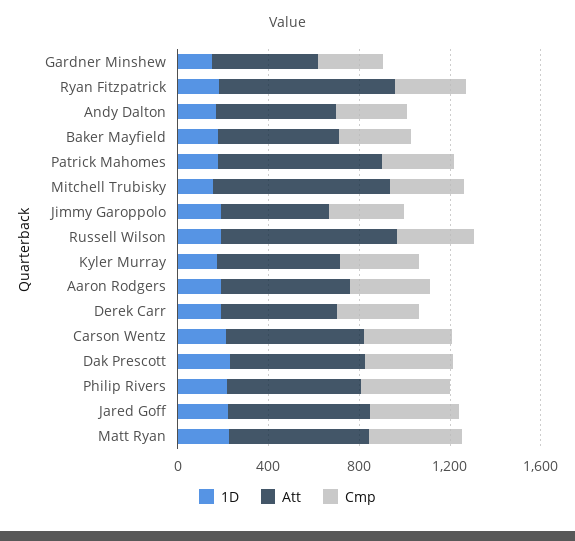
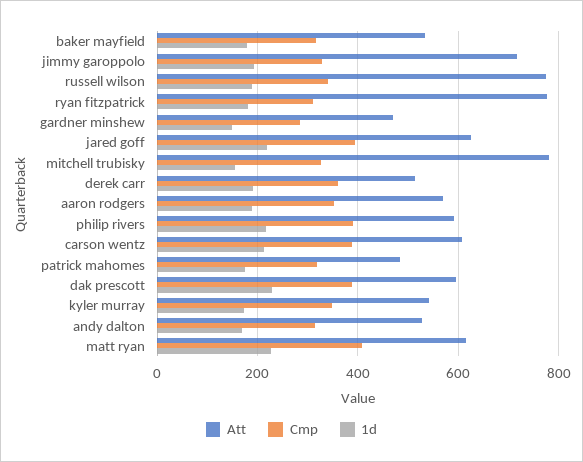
Att, Patrick Mahomes: 700 -> 480
Att, Jimmy Garoppolo: 500 -> 720

